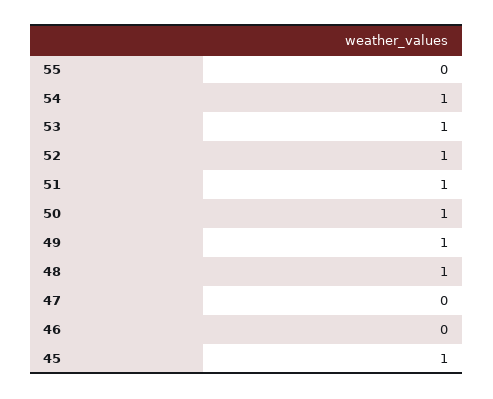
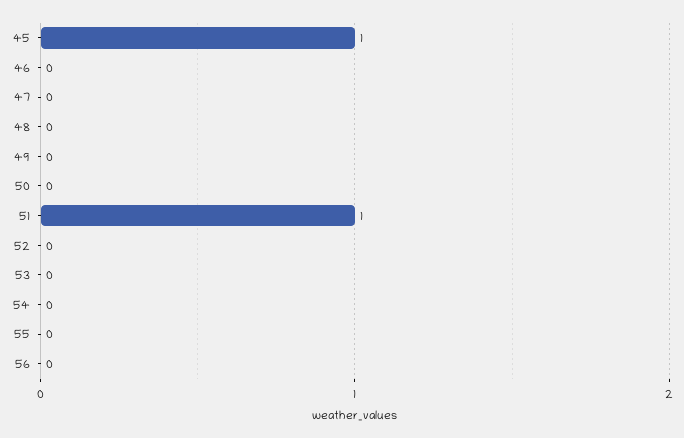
54: 1 -> 0
53: 1 -> 0
52: 1 -> 0
50: 1 -> 0
49: 1 -> 0
48: 1 -> 0
56: none -> 0

